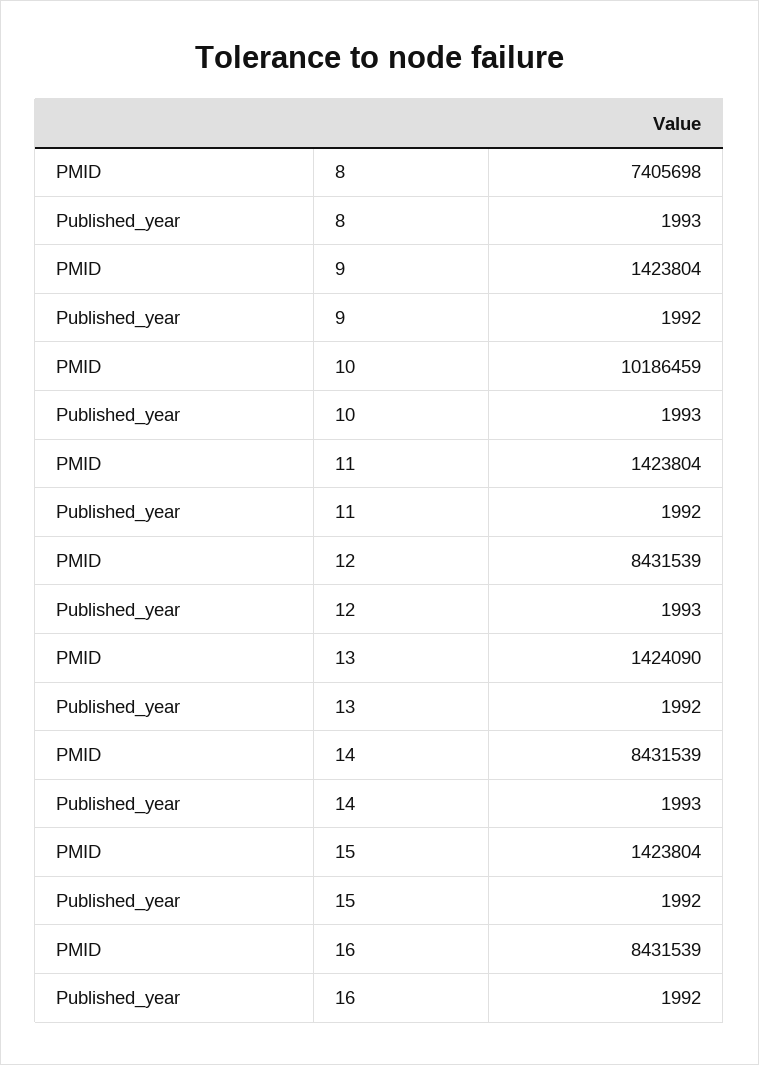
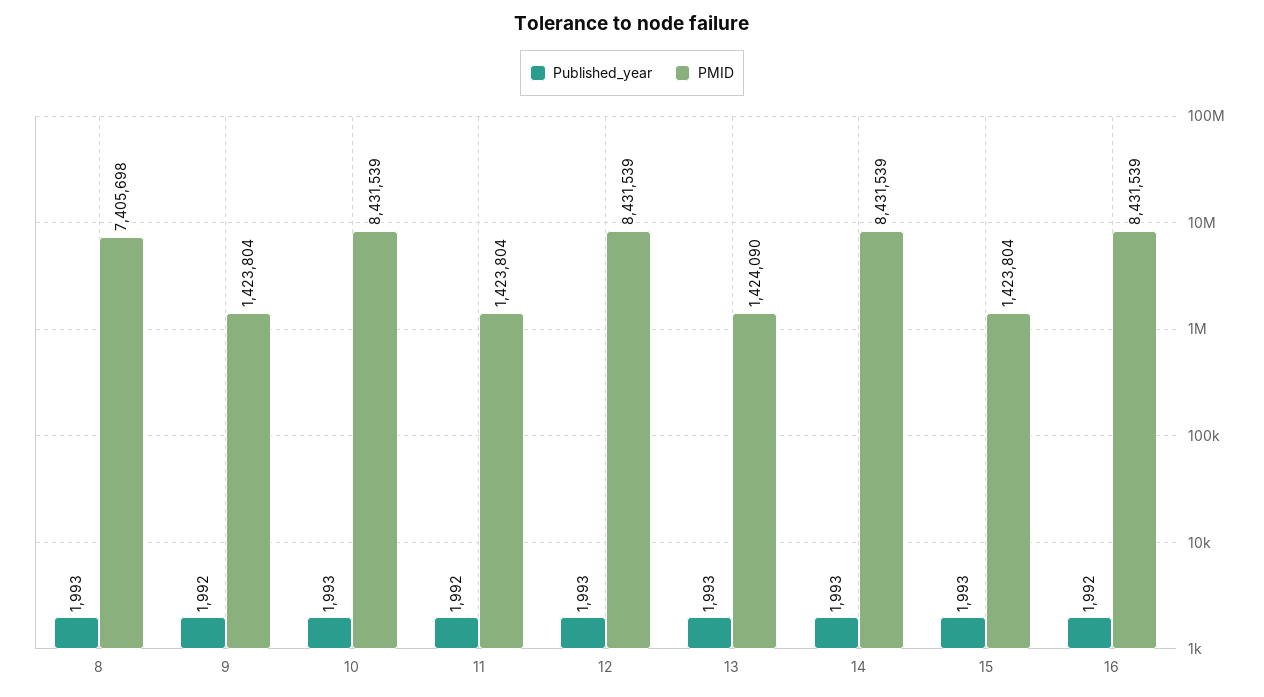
PMID, 10: 10186459 -> 8431539
Published_year, 13: 1992 -> 1993
Published_year, 15: 1992 -> 1993

